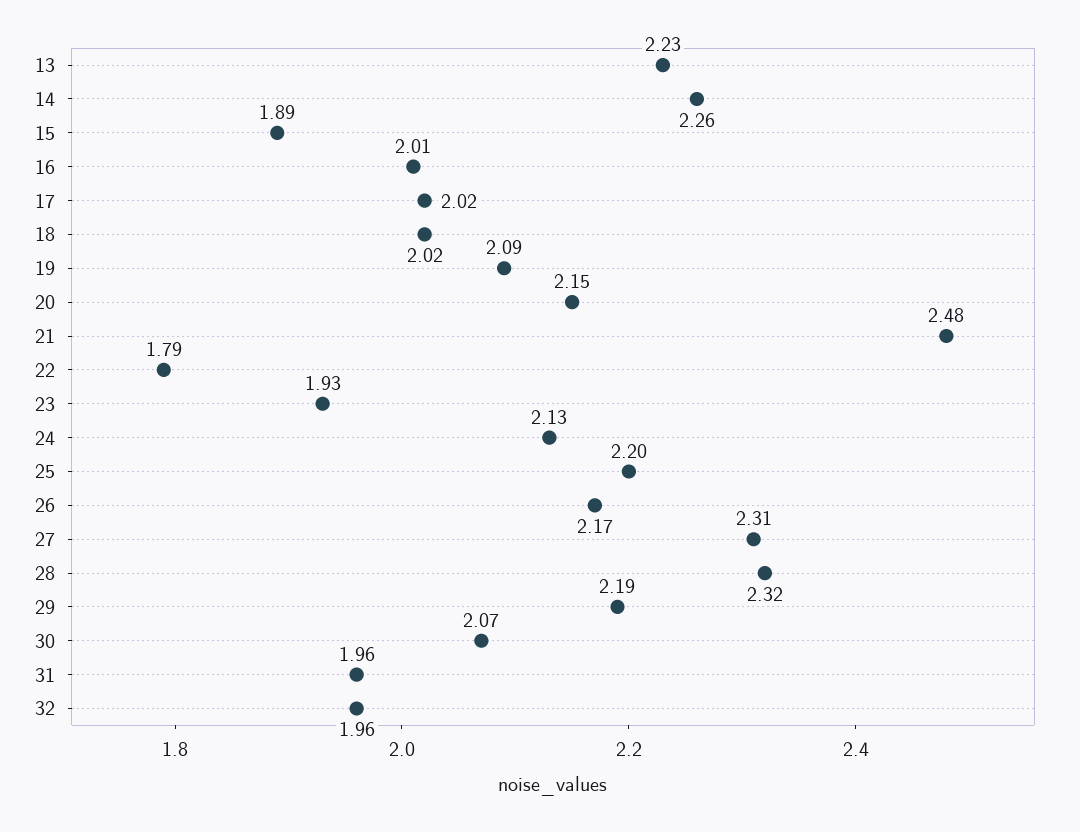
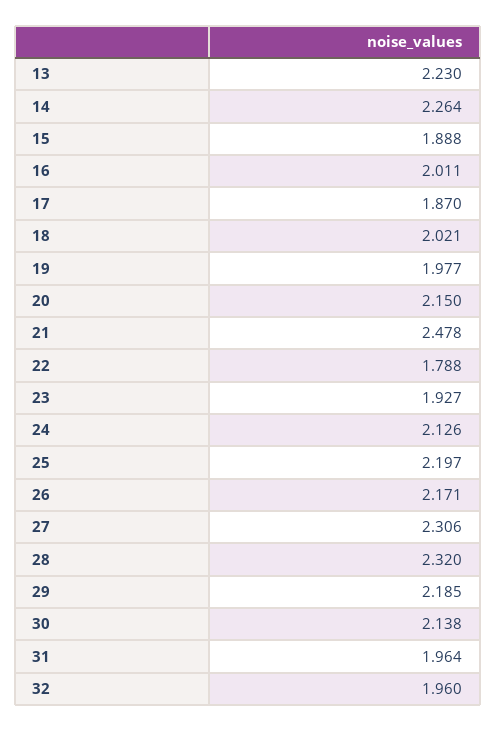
17: 2.02 -> 1.87
19: 2.09 -> 1.977
30: 2.07 -> 2.138

